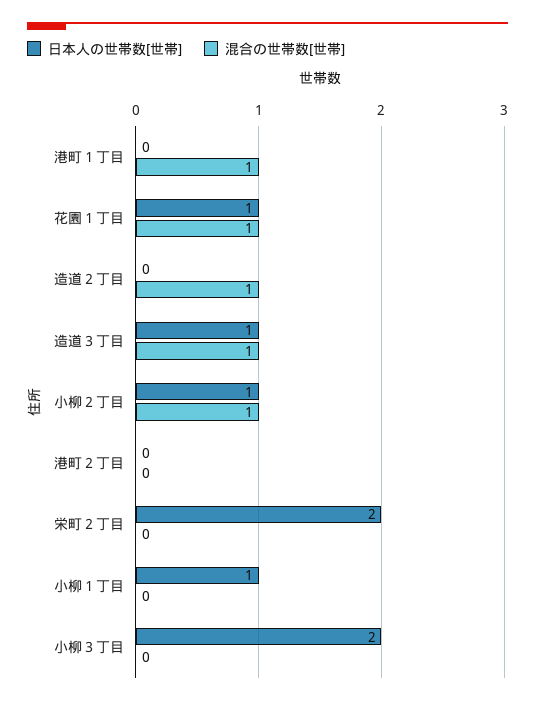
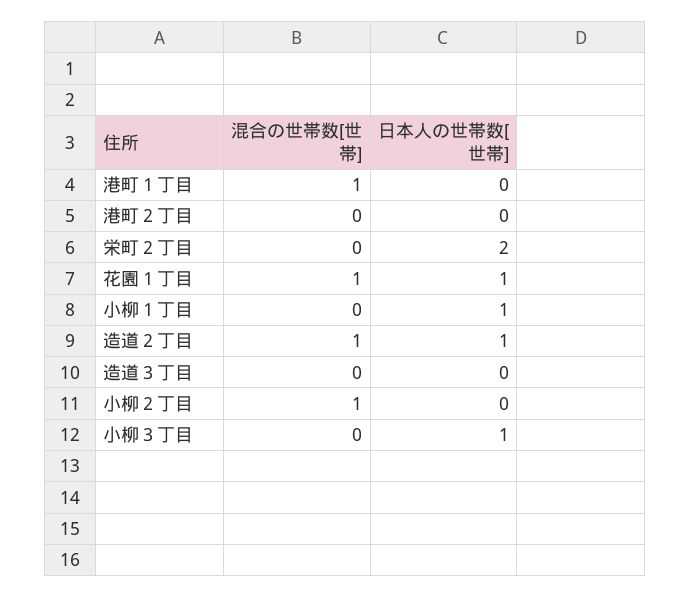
日本人の世帯数[世帯], 造道２丁目: 0 -> 1
日本人の世帯数[世帯], 造道３丁目: 1 -> 0
混合の世帯数[世帯], 造道３丁目: 1 -> 0
日本人の世帯数[世帯], 小柳２丁目: 1 -> 0
日本人の世帯数[世帯], 小柳３丁目: 2 -> 1

